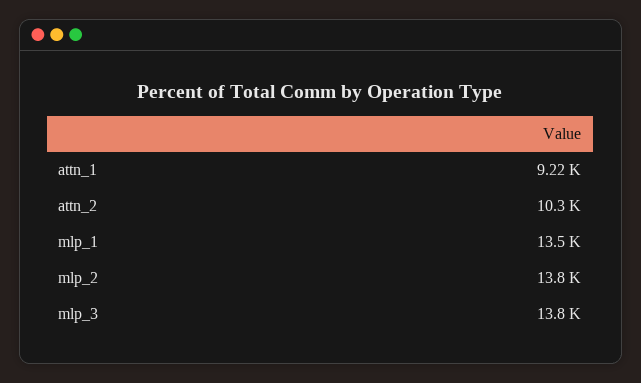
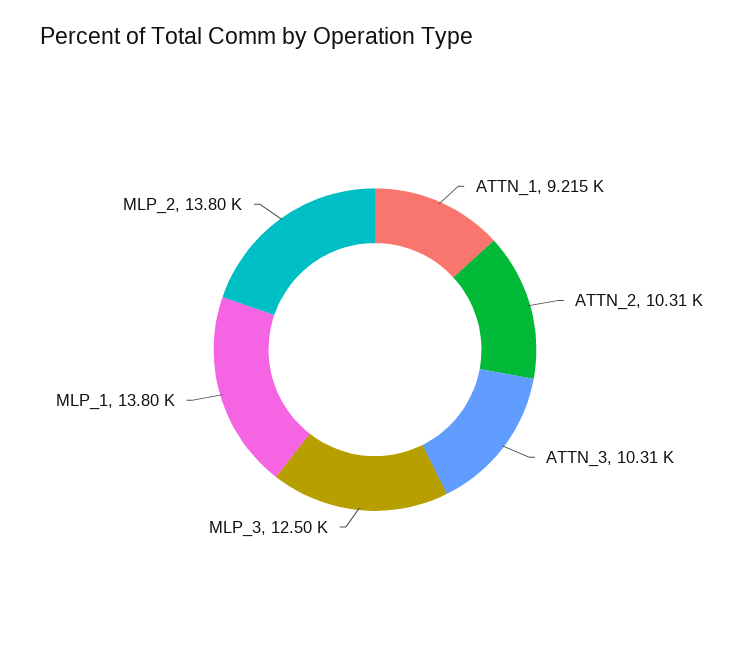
mlp_1: 13500 -> 13800
mlp_3: 13800 -> 12500
ATTN_3: none -> 10310

